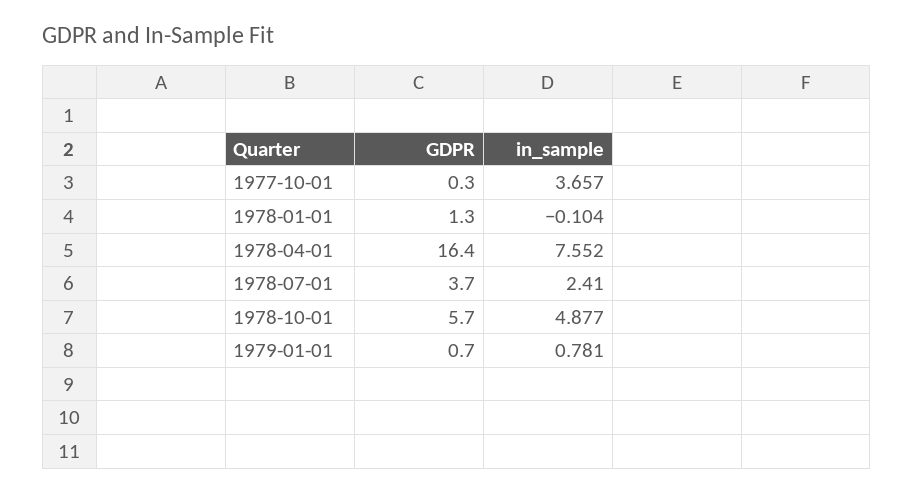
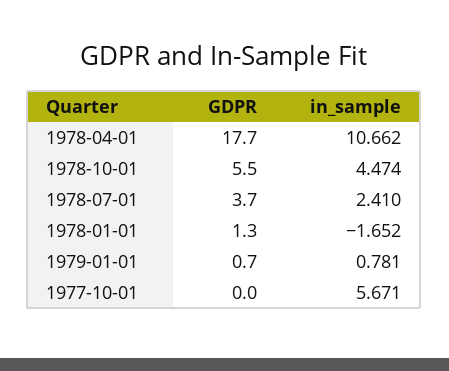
GDPR, 1977-10-01: 0.3 -> 0
in_sample, 1977-10-01: 3.657 -> 5.671
in_sample, 1978-01-01: -0.104 -> -1.652
GDPR, 1978-04-01: 16.4 -> 17.7
in_sample, 1978-04-01: 7.552 -> 10.662
GDPR, 1978-10-01: 5.7 -> 5.5
in_sample, 1978-10-01: 4.877 -> 4.474

